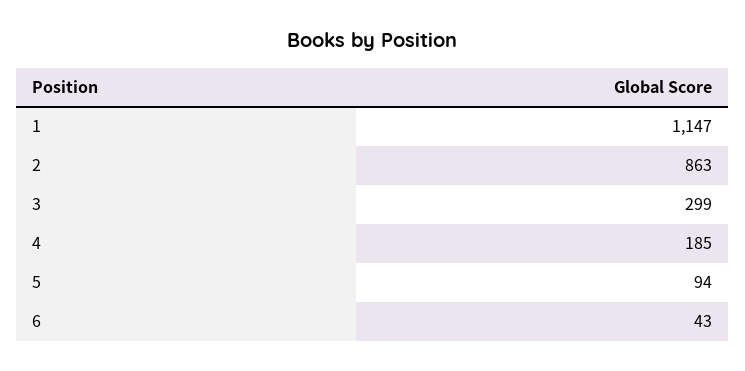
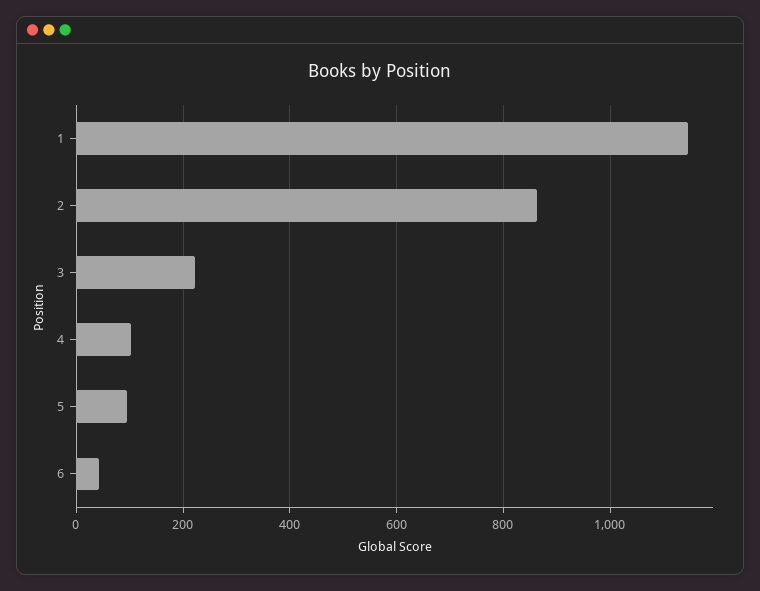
3: 299 -> 220
4: 185 -> 100

